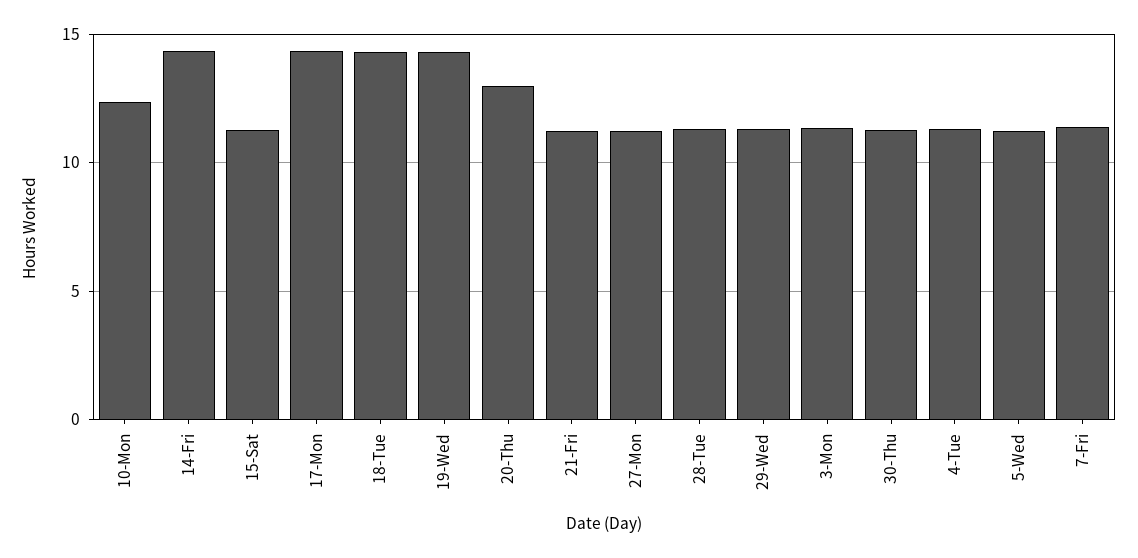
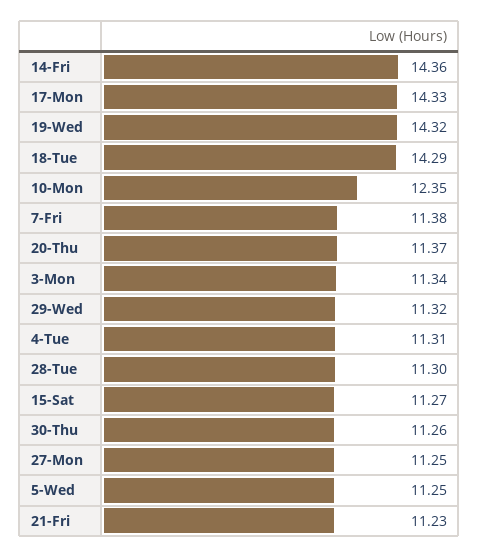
20-Thu: 13 -> 11.37

